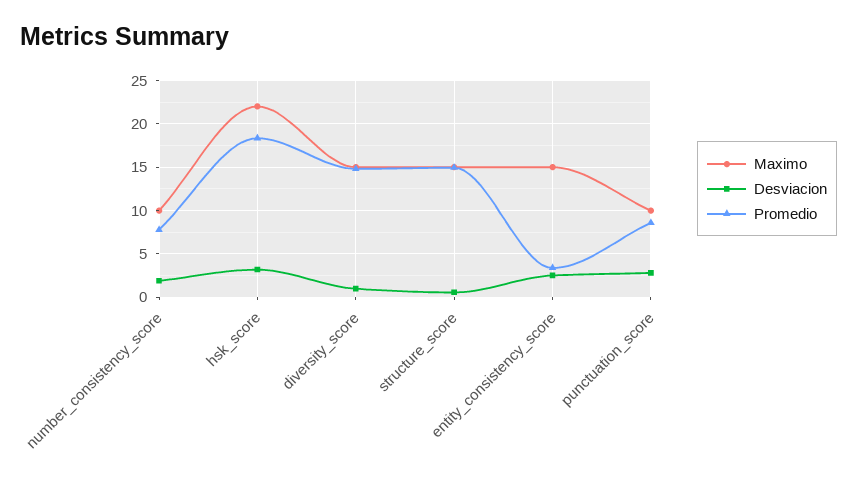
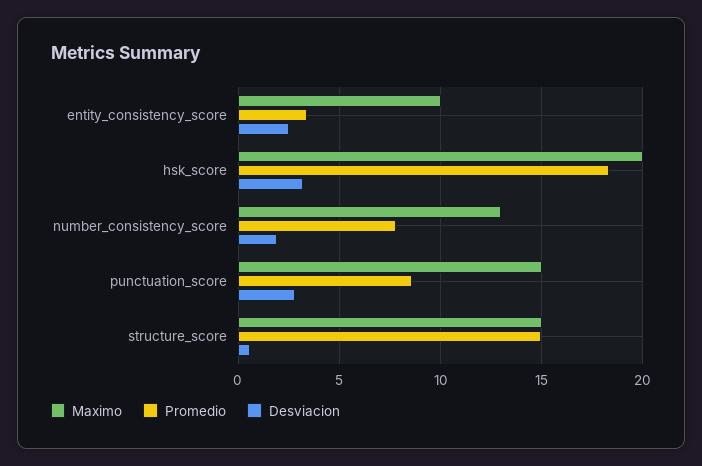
Maximo, number_consistency_score: 10 -> 13
Maximo, hsk_score: 22 -> 20
Maximo, diversity_score: 15 -> none
Desviacion, diversity_score: 1 -> none
Promedio, diversity_score: 15 -> none
Maximo, entity_consistency_score: 15 -> 10
Maximo, punctuation_score: 10 -> 15

